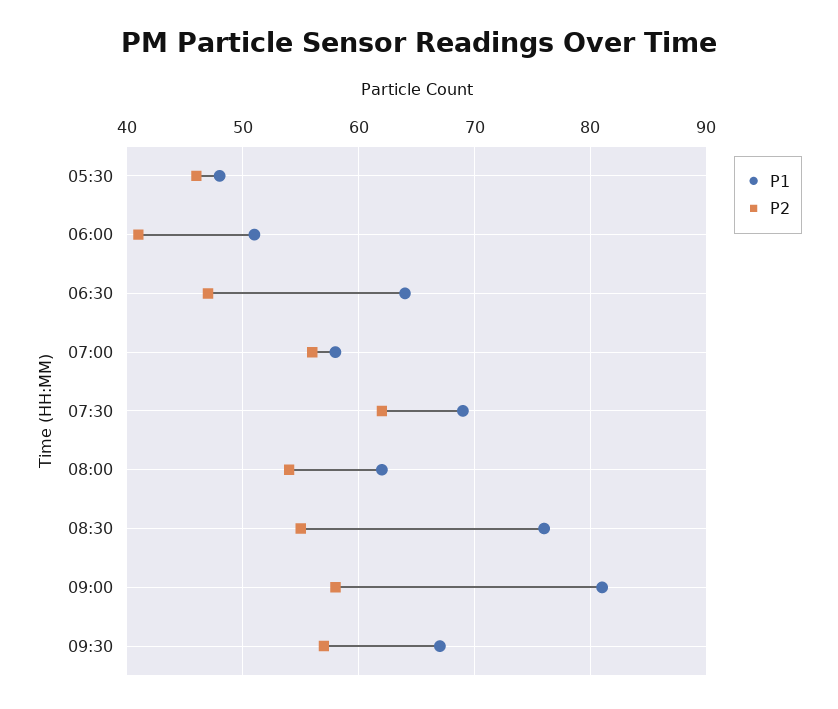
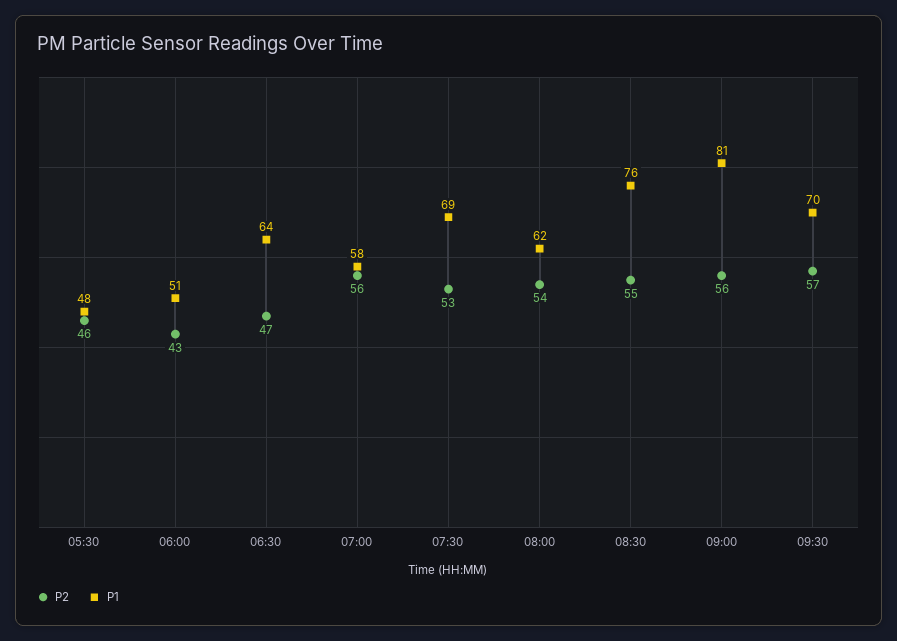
P2, 06:00: 41 -> 43
P2, 07:30: 62 -> 53
P2, 09:00: 58 -> 56
P1, 09:30: 67 -> 70

